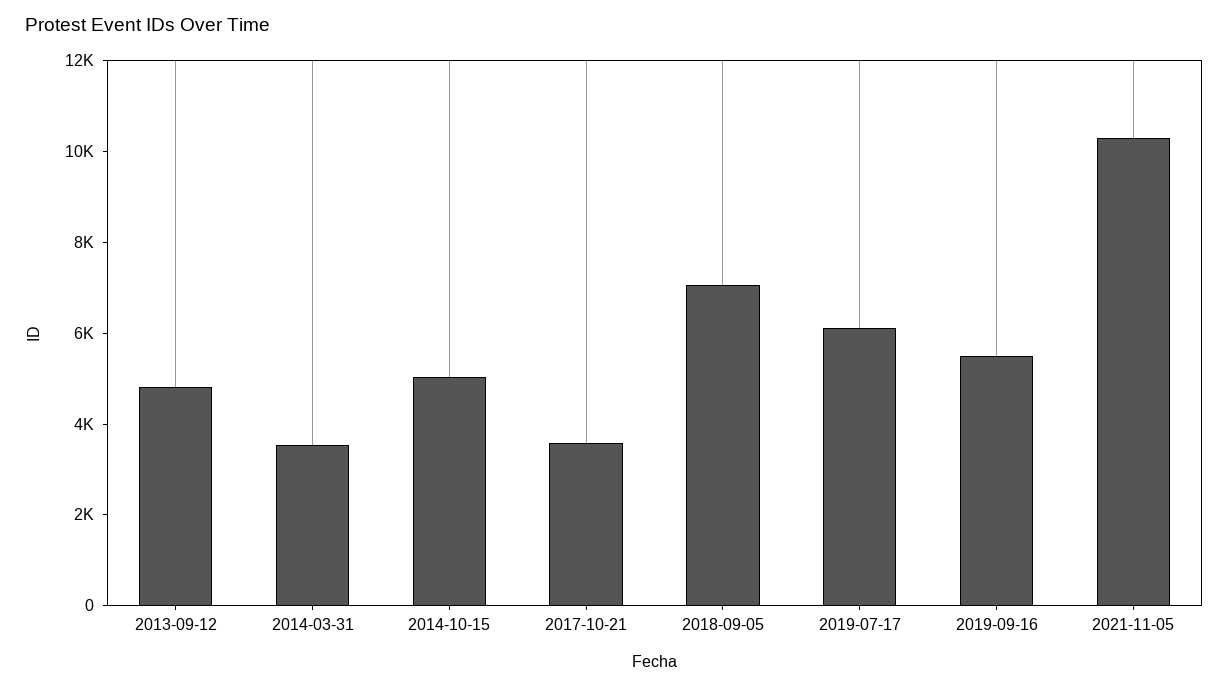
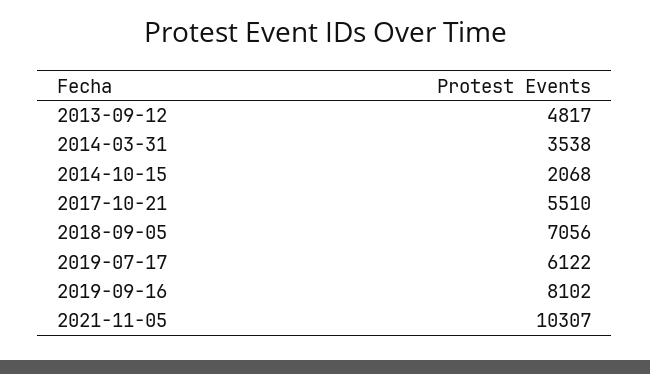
2014-10-15: 5000 -> 2068
2017-10-21: 3500 -> 5510
2019-09-16: 5500 -> 8102

